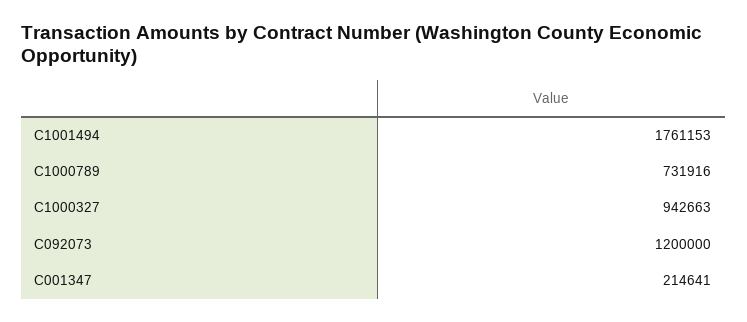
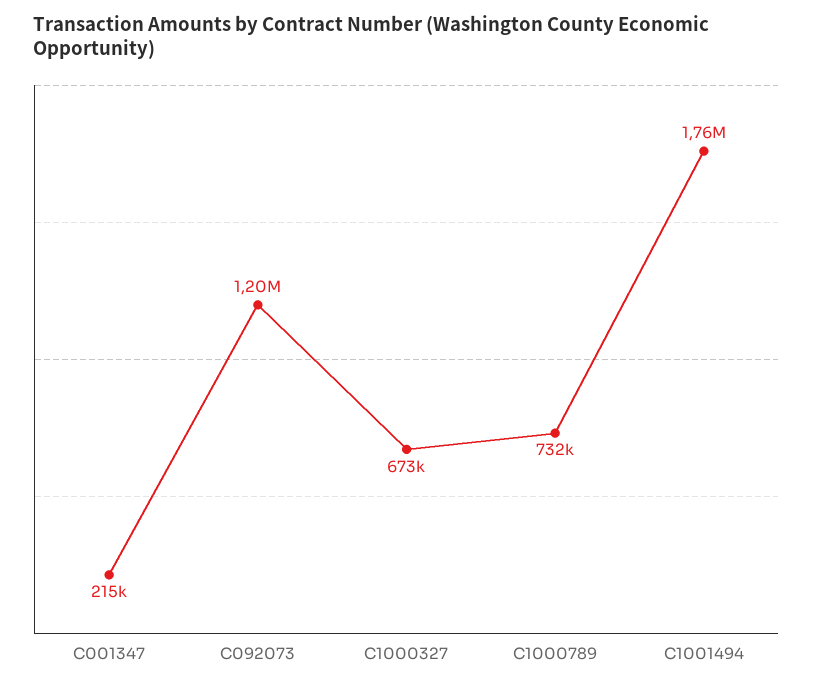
C1000327: 942663 -> 673000

